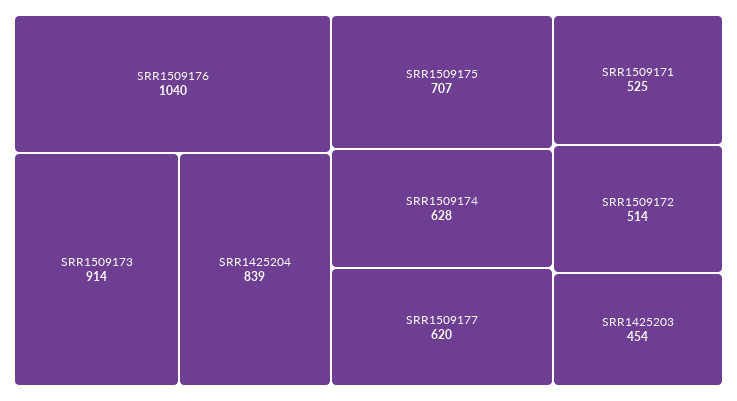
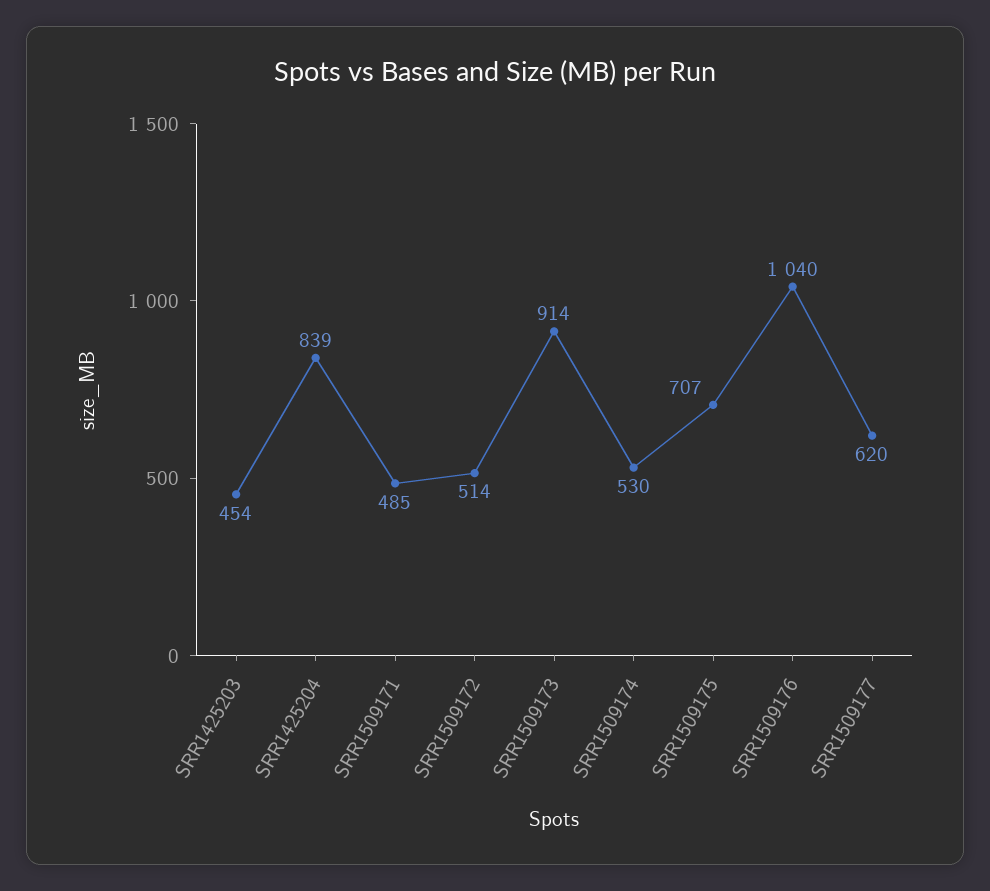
SRR1509174: 628 -> 530
SRR1509171: 525 -> 485

